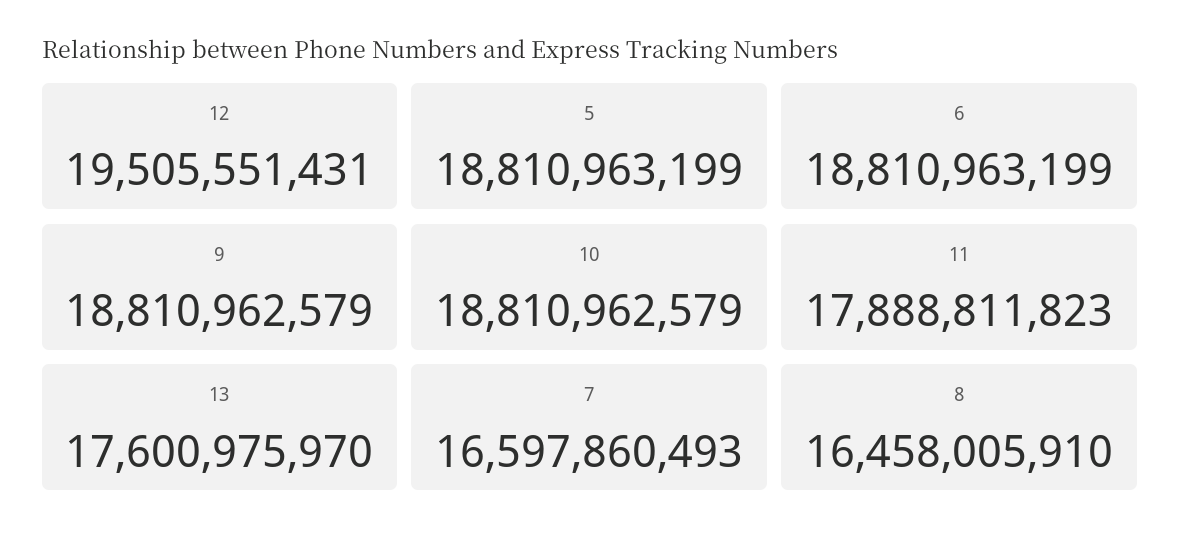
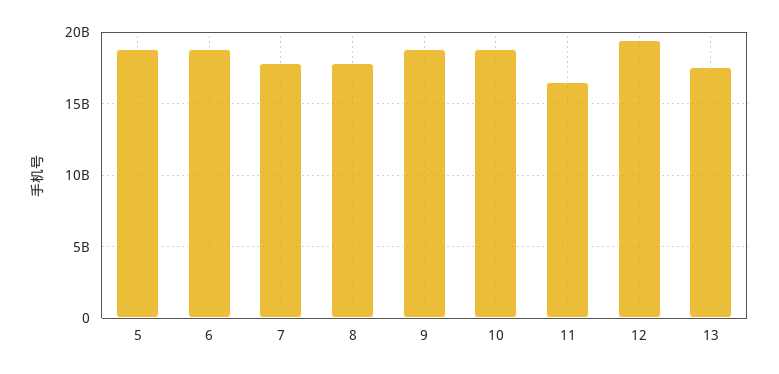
11: 17888811823 -> 16500000000
7: 16597860493 -> 18000000000
8: 16458005910 -> 18000000000

